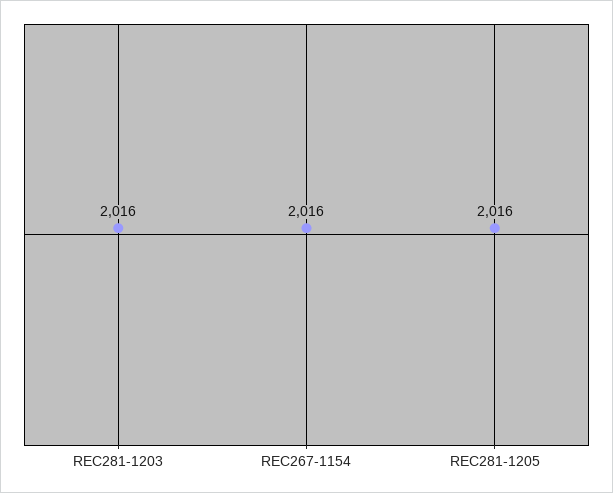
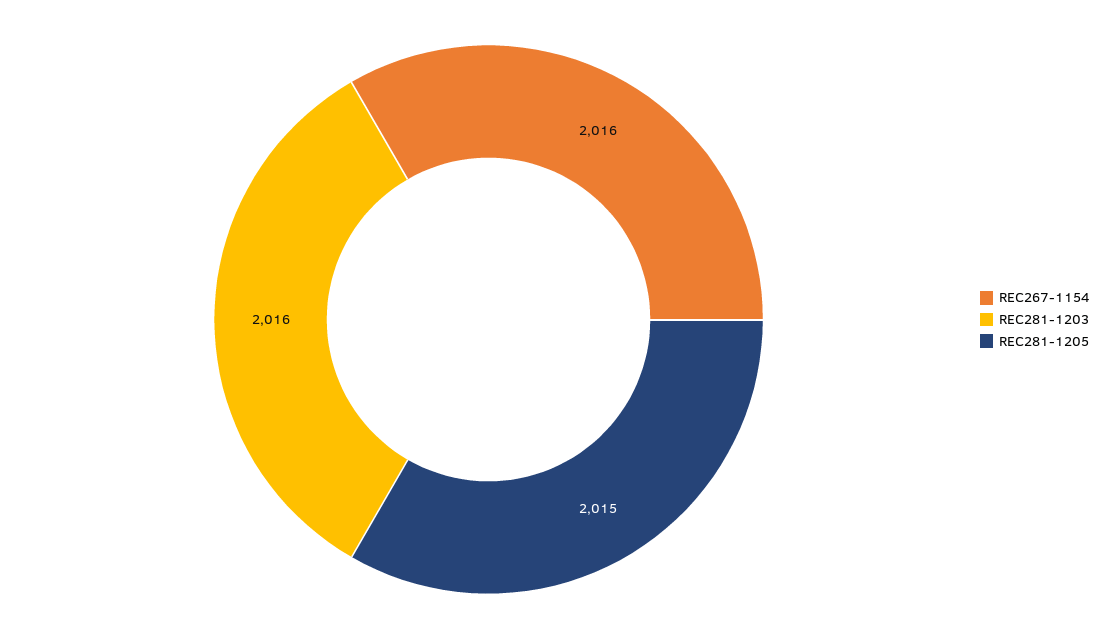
REC281-1205: 2016 -> 2015

